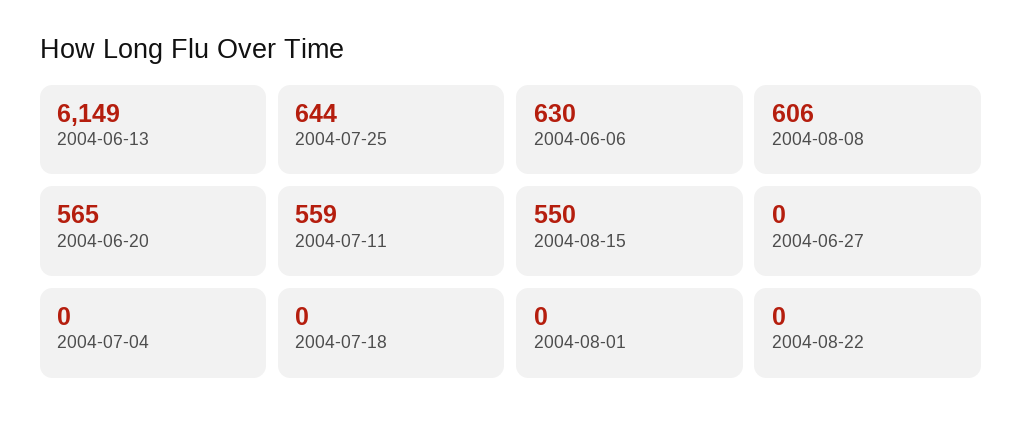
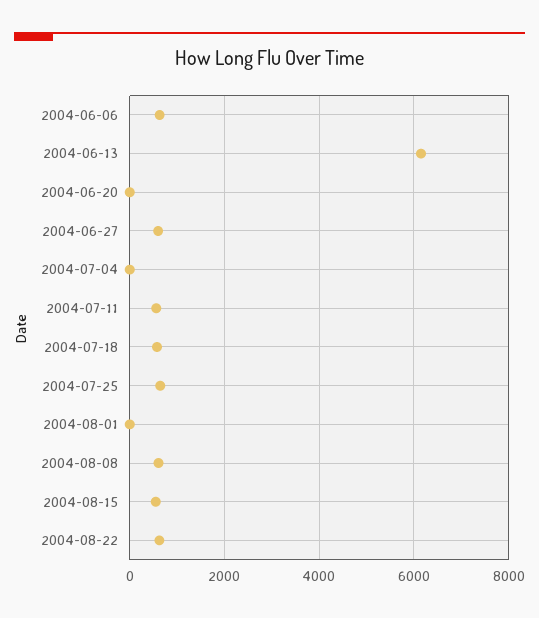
2004-06-20: 565 -> 0
2004-06-27: 0 -> 600
2004-07-18: 0 -> 600
2004-08-22: 0 -> 600

